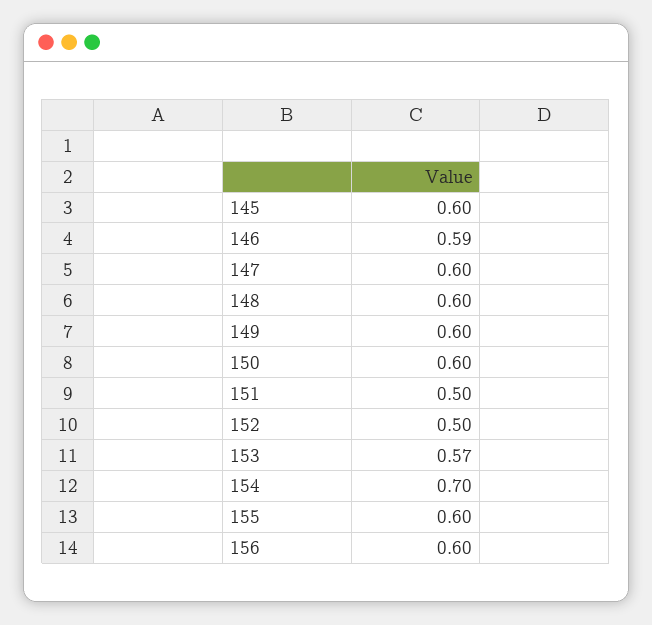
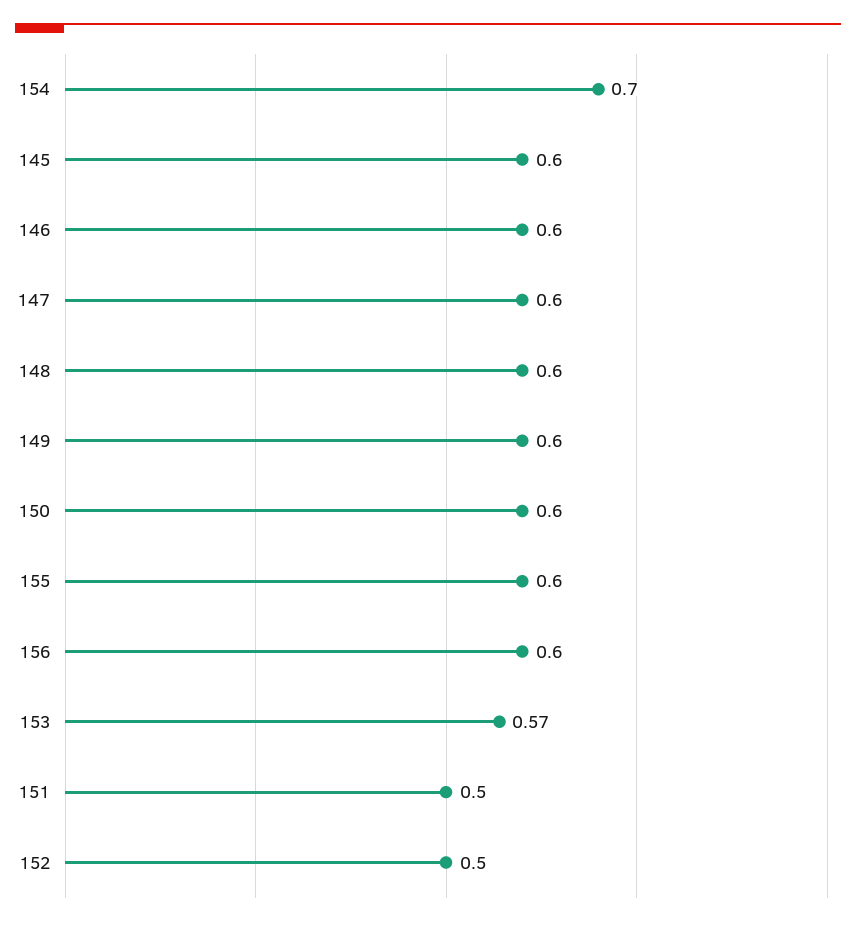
146: 0.59 -> 0.6

